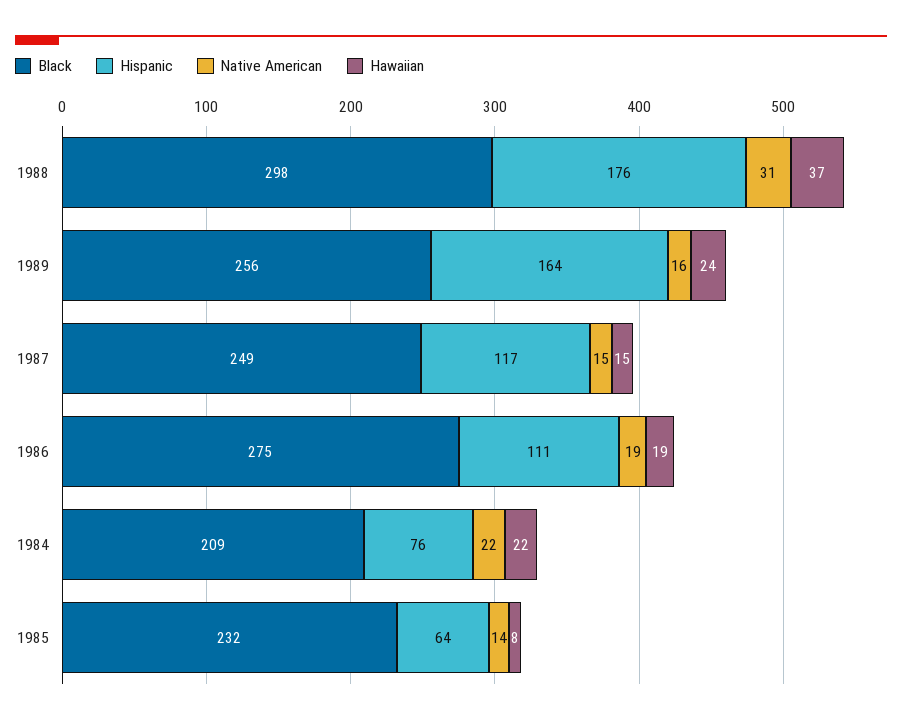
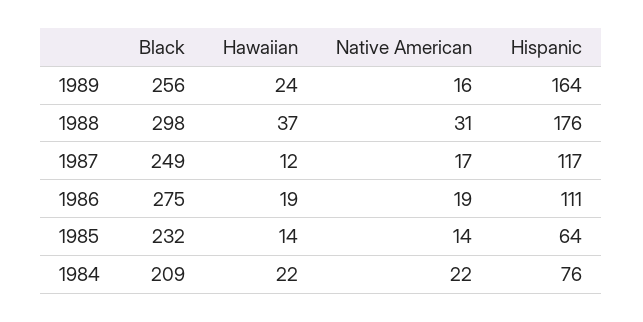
Native American, 1987: 15 -> 17
Hawaiian, 1987: 15 -> 12
Hawaiian, 1985: 8 -> 14

